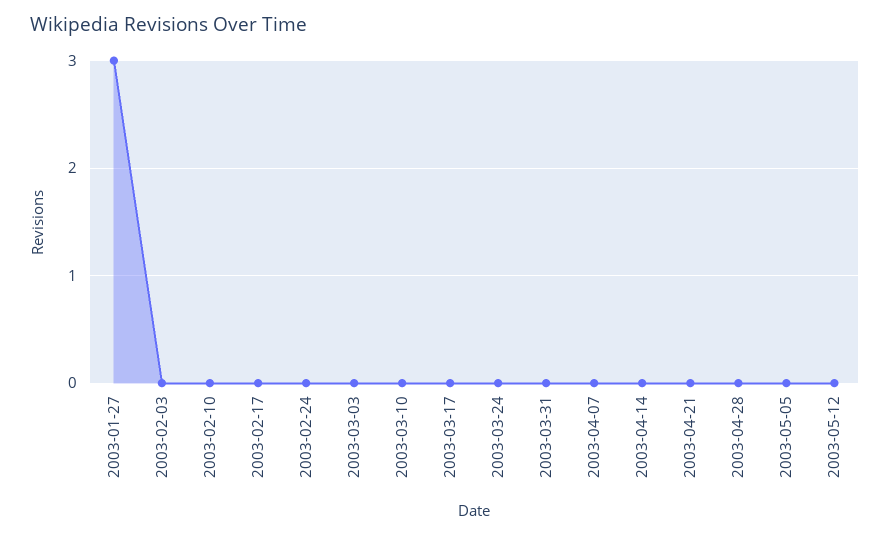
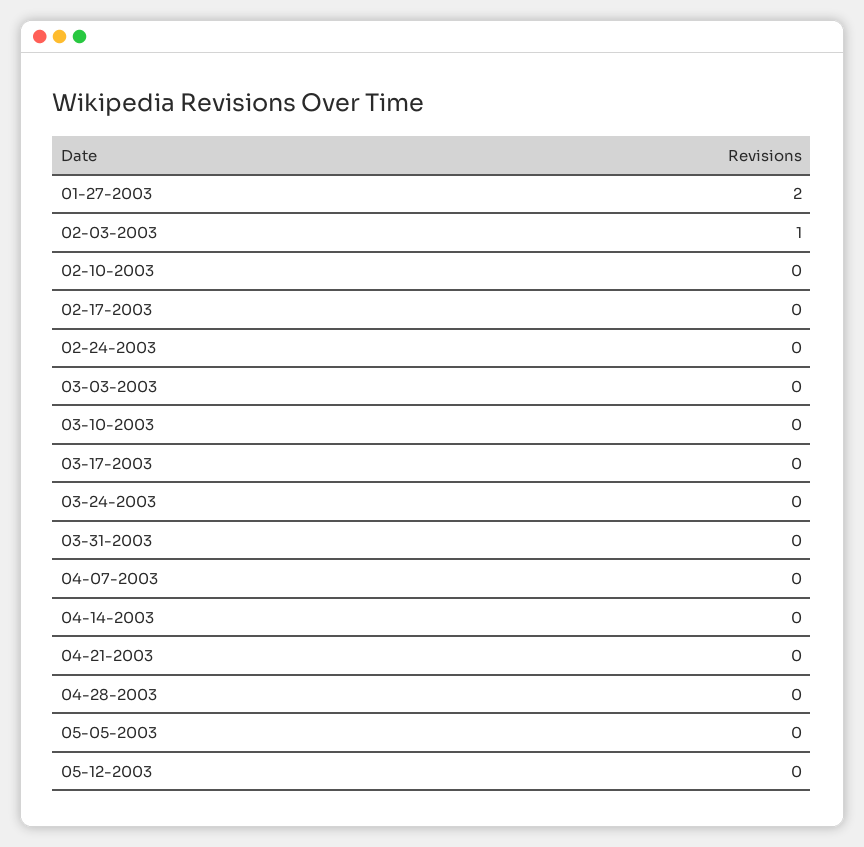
2003-01-27: 3 -> 2
2003-02-03: 0 -> 1

